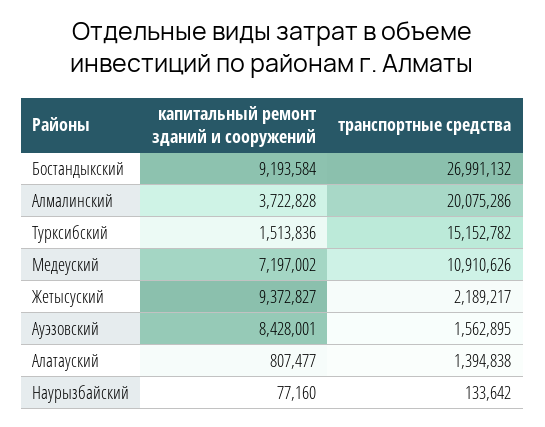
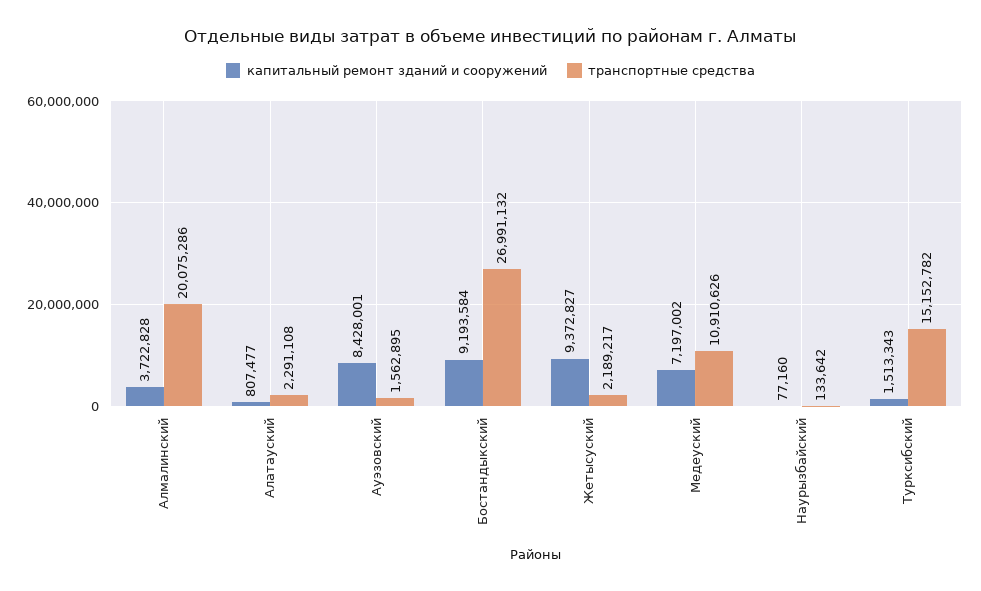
капитальный ремонт зданий и сооружений, Турксибский: 1513836 -> 1513343
транспортные средства, Алатауский: 1394838 -> 2291108

